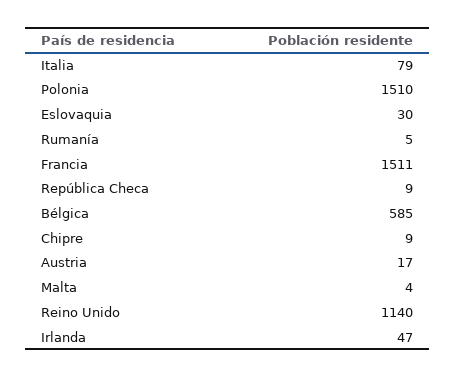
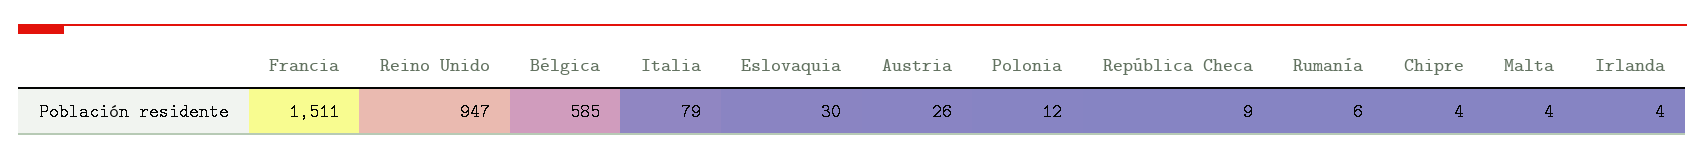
Polonia: 1510 -> 12
Rumanía: 5 -> 6
Chipre: 9 -> 4
Austria: 17 -> 26
Reino Unido: 1140 -> 947
Irlanda: 47 -> 4

